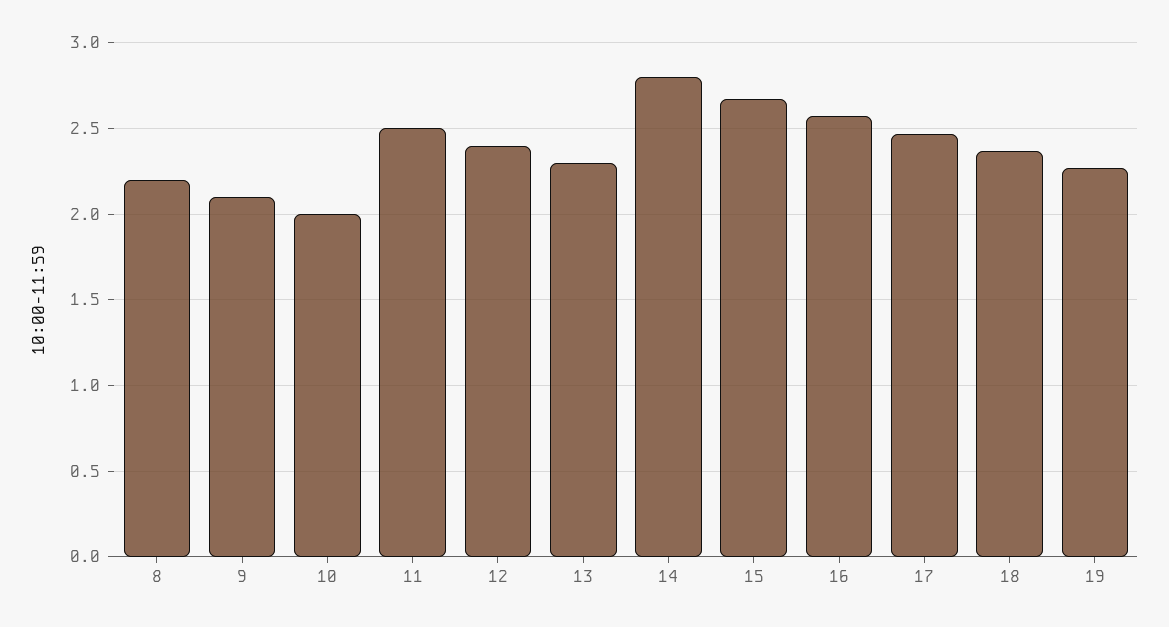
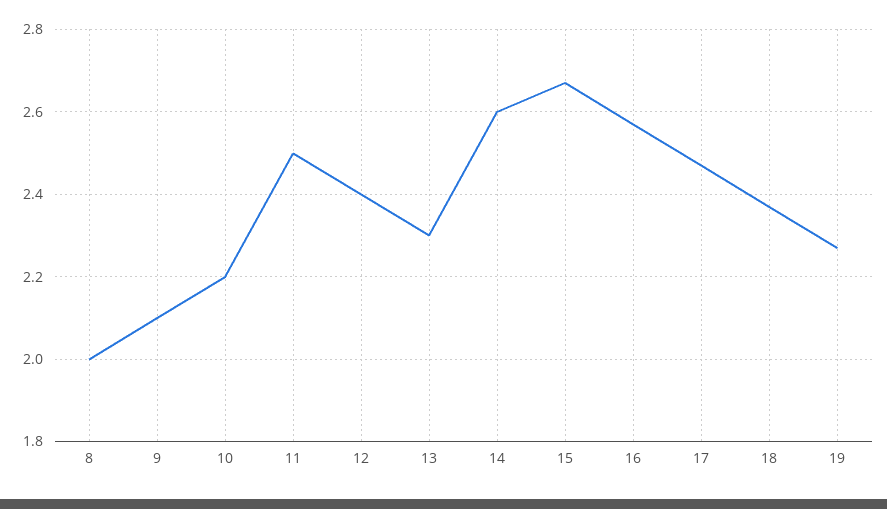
8: 2.2 -> 2
10: 2 -> 2.2
14: 2.8 -> 2.6

